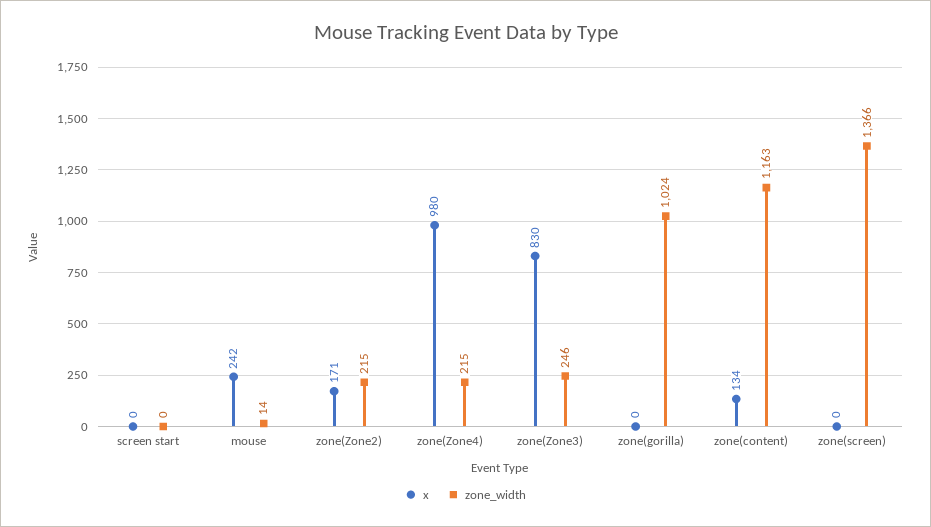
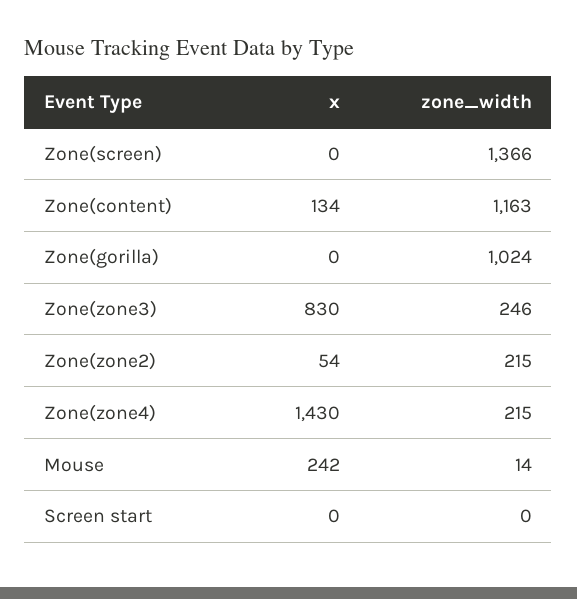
x, zone(Zone2): 171 -> 54
x, zone(Zone4): 980 -> 1430

